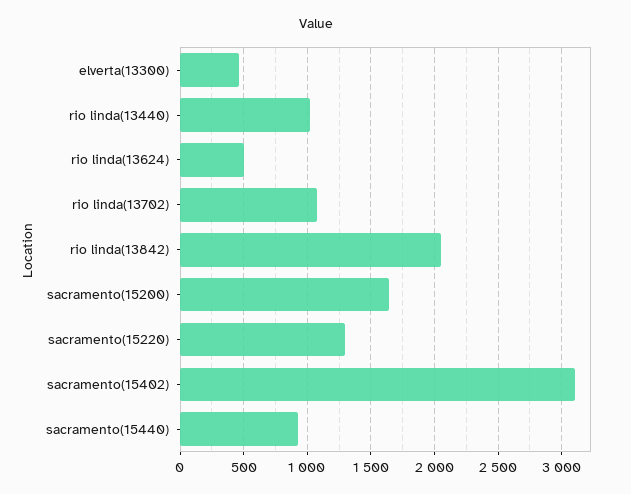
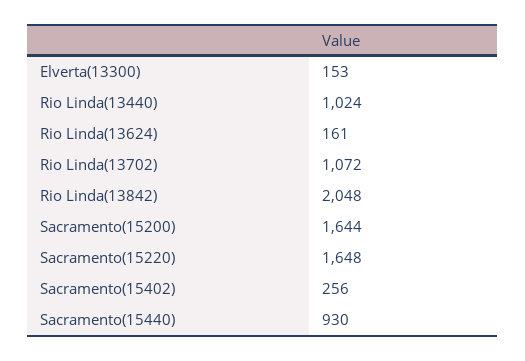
elverta(13300): 450 -> 153
rio linda(13624): 500 -> 161
sacramento(15220): 1300 -> 1648
sacramento(15402): 3100 -> 256

